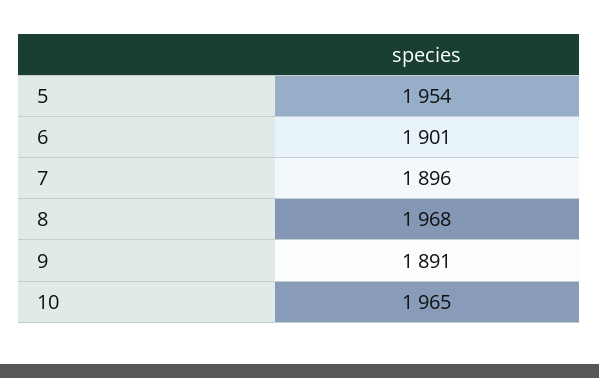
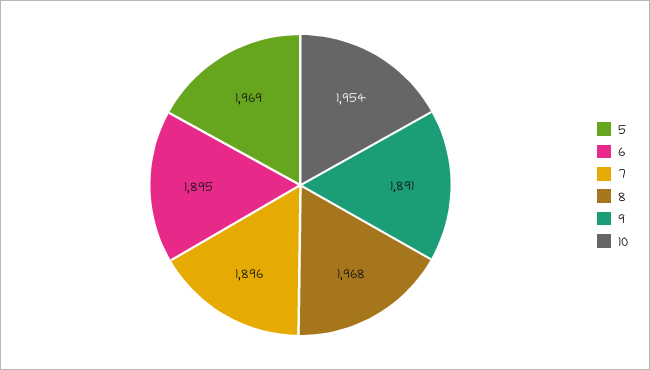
5: 1954 -> 1969
6: 1901 -> 1895
10: 1965 -> 1954

